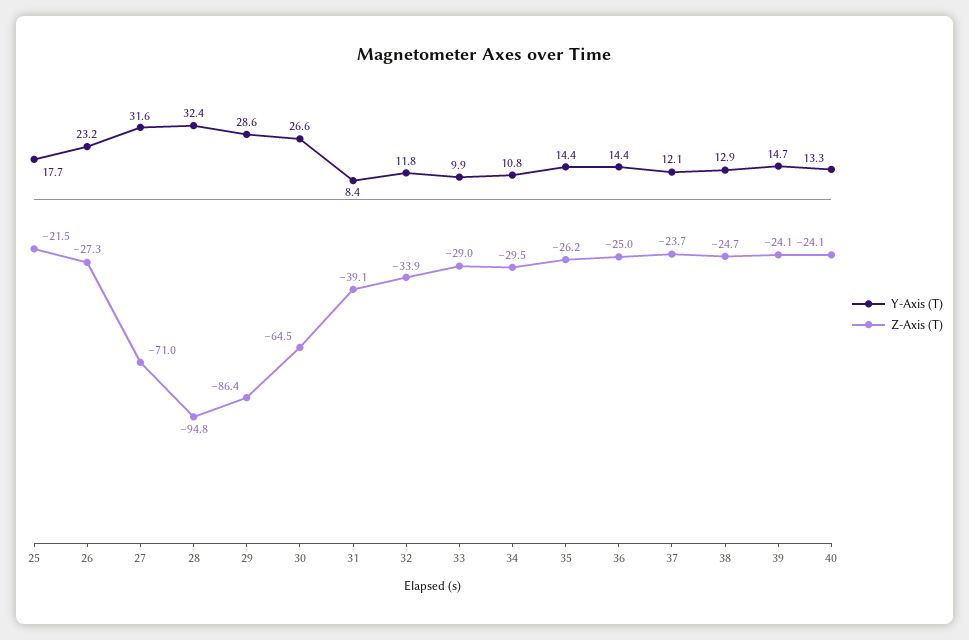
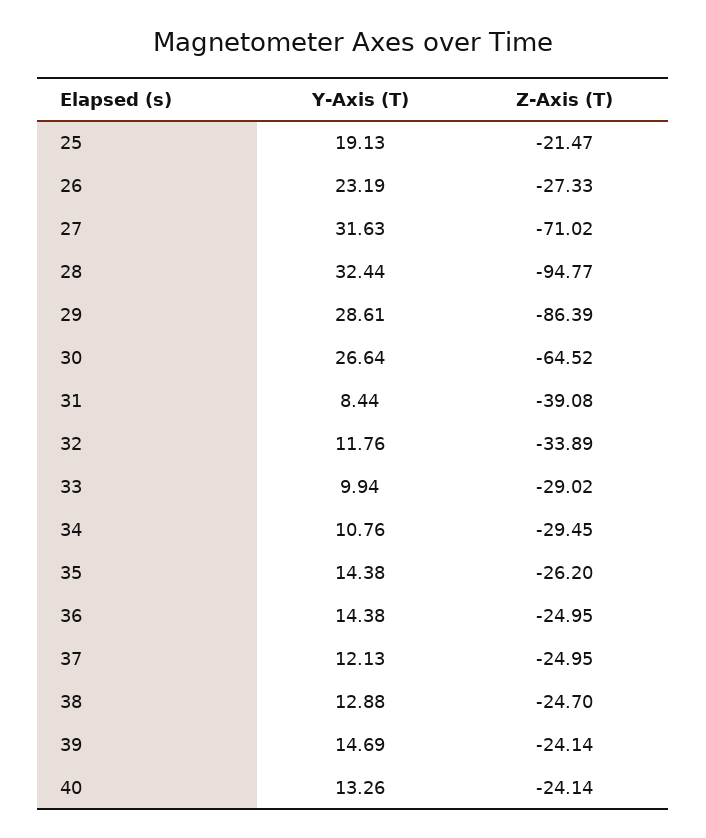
Y-Axis (T), 25: 17.7 -> 19.13
Z-Axis (T), 37: -23.7 -> -24.95

